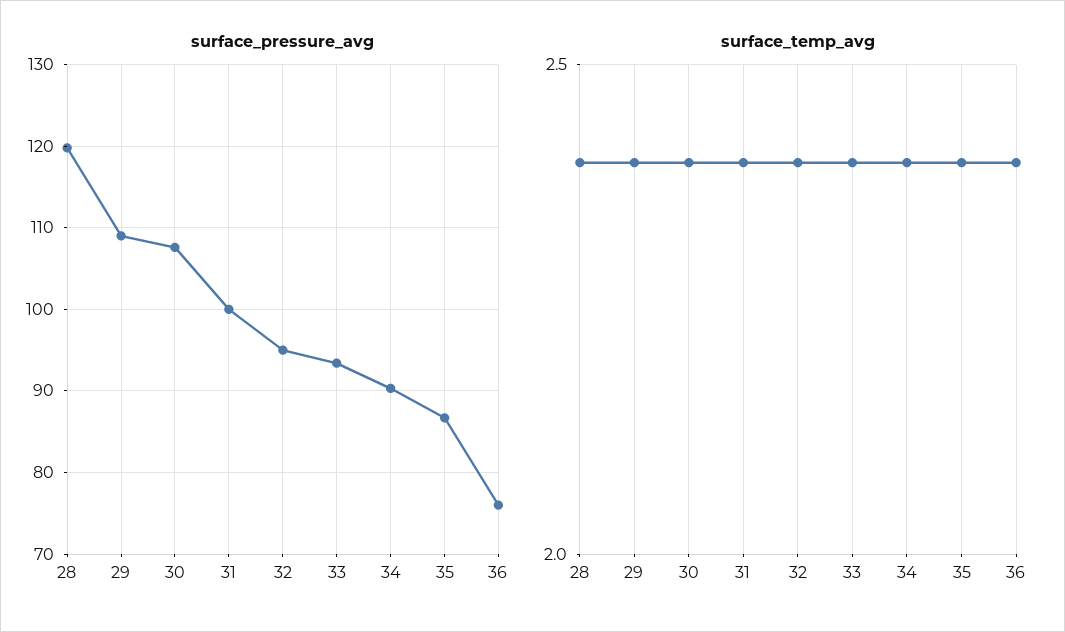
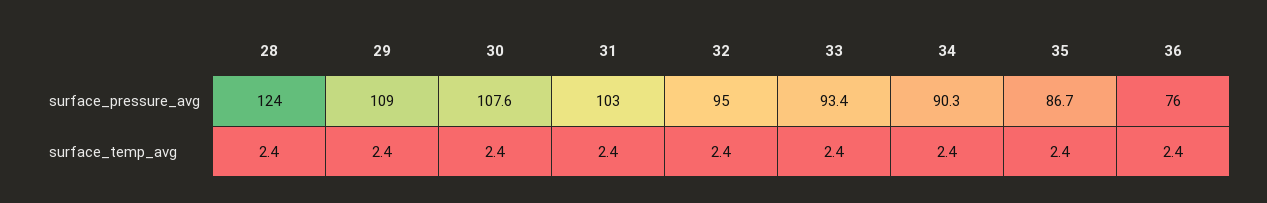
surface_pressure_avg, 28: 120 -> 124
surface_pressure_avg, 31: 100 -> 103

